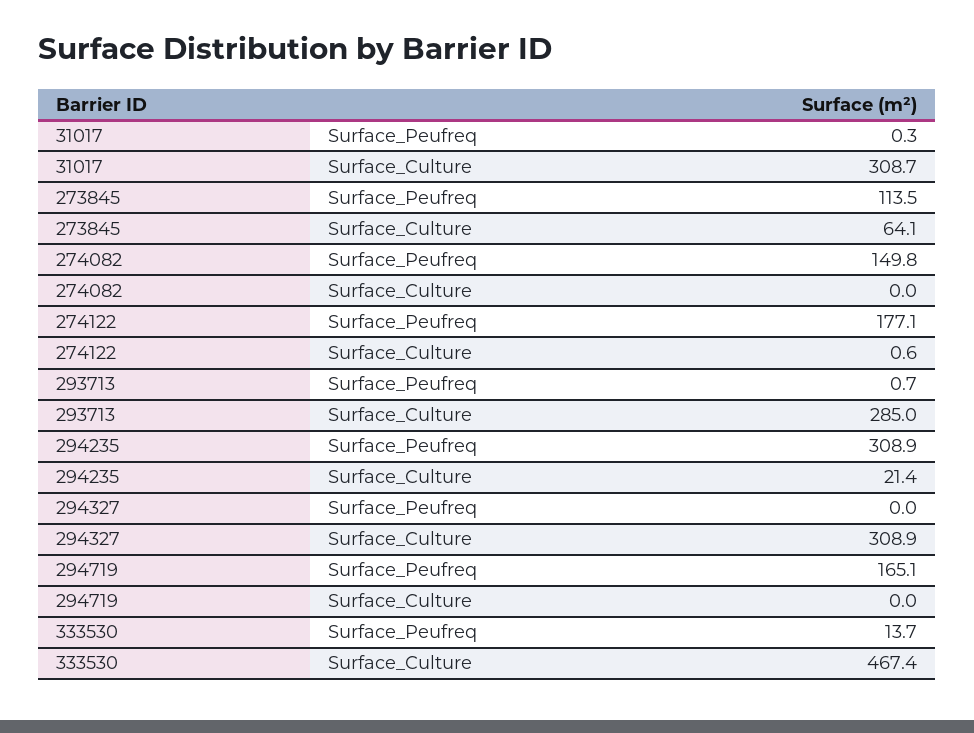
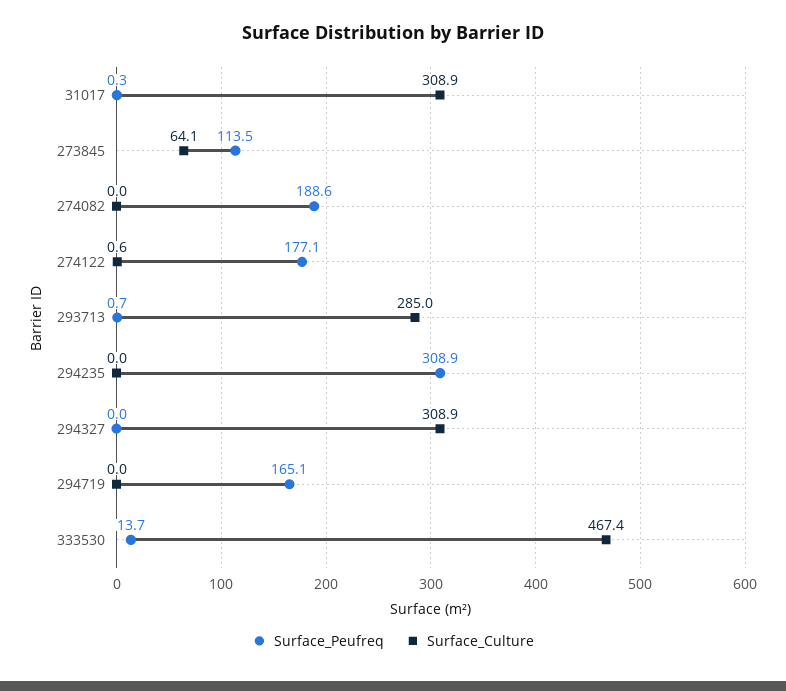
Surface_Culture, 31017: 308.7 -> 308.9
Surface_Peufreq, 274082: 149.8 -> 188.6
Surface_Culture, 294235: 21.4 -> 0

